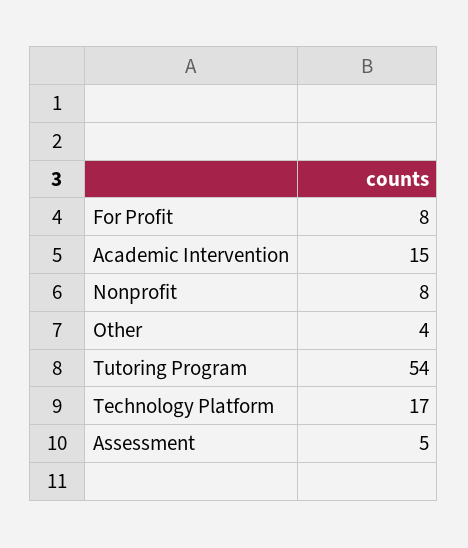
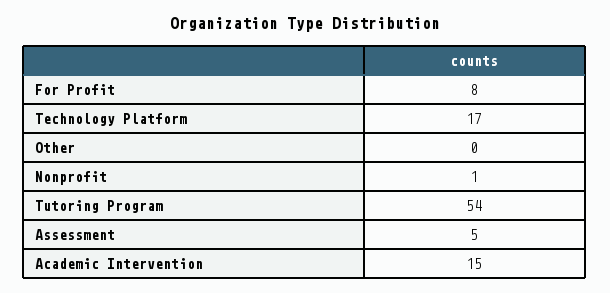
Nonprofit: 8 -> 1
Other: 4 -> 0

